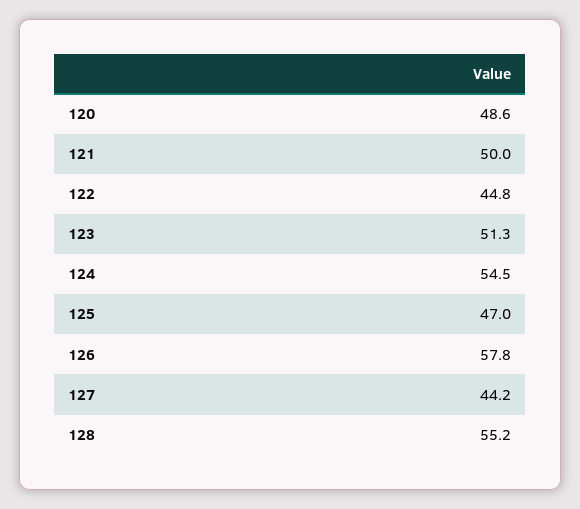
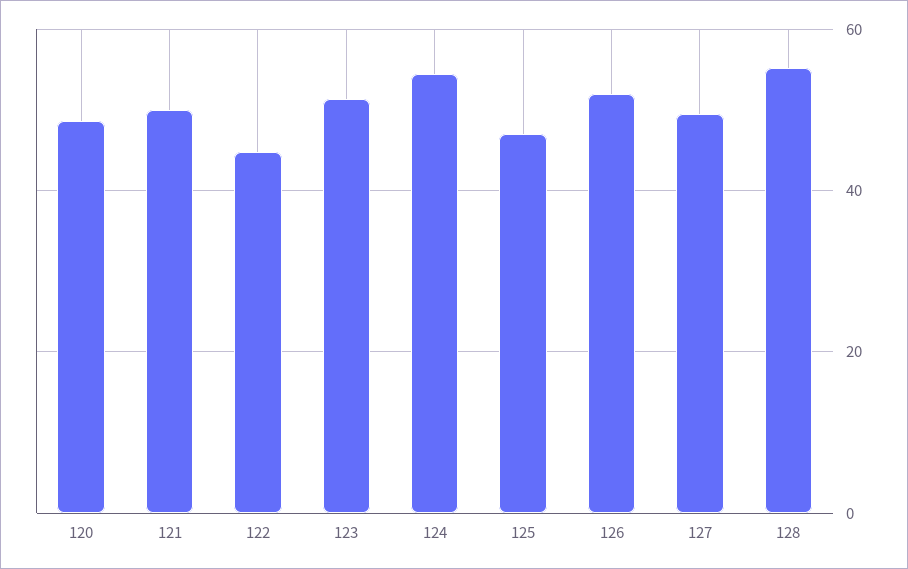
126: 57.8 -> 52
127: 44.2 -> 50

